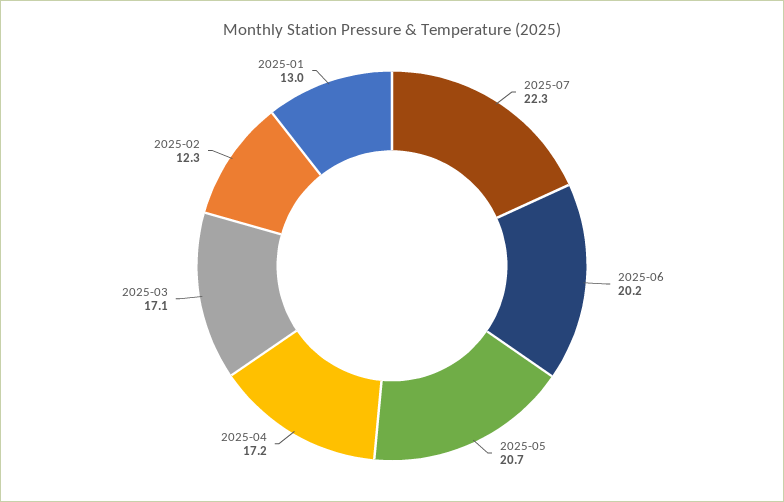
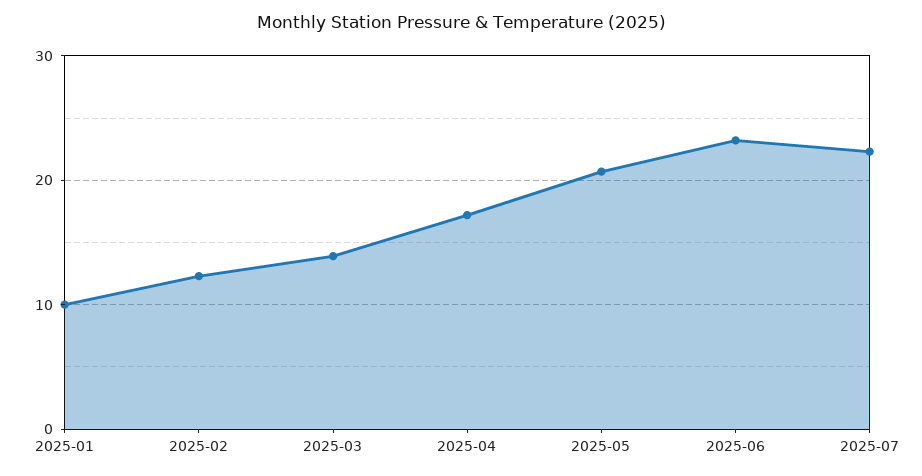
2025-06: 20.2 -> 23
2025-03: 17.1 -> 14
2025-01: 13 -> 10

